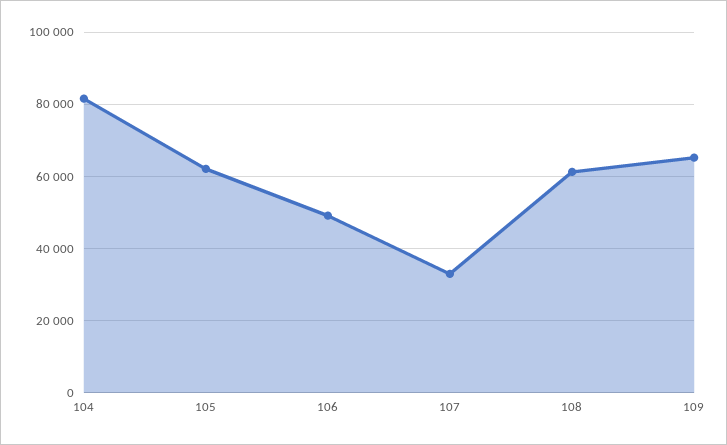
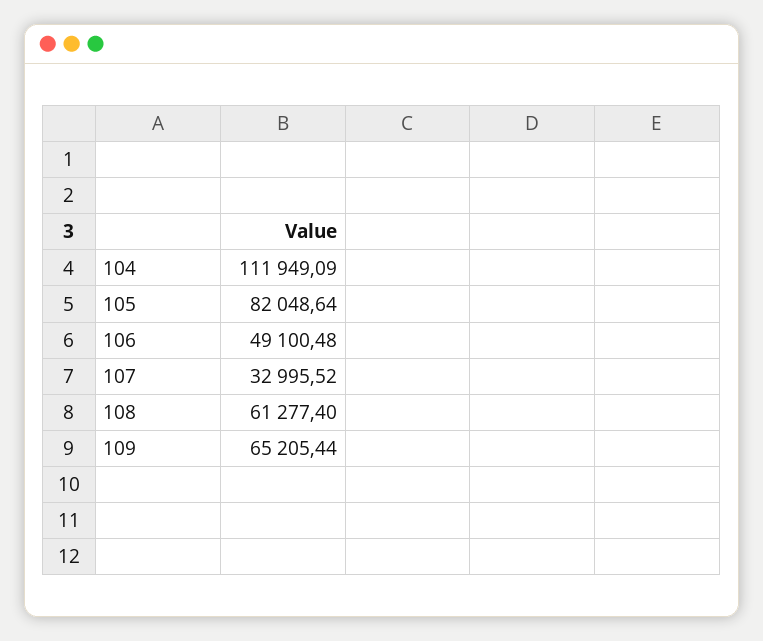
104: 82000 -> 111949.09
105: 62000 -> 82048.64

